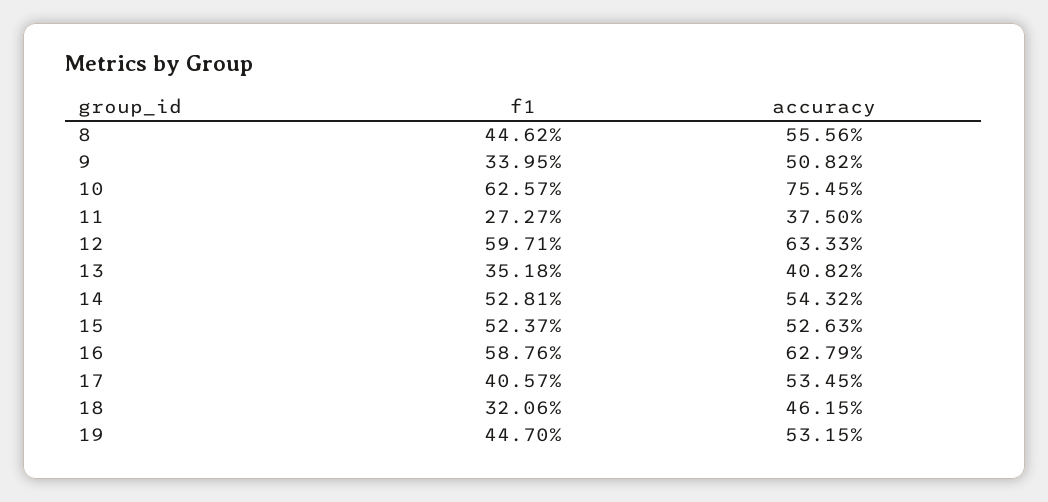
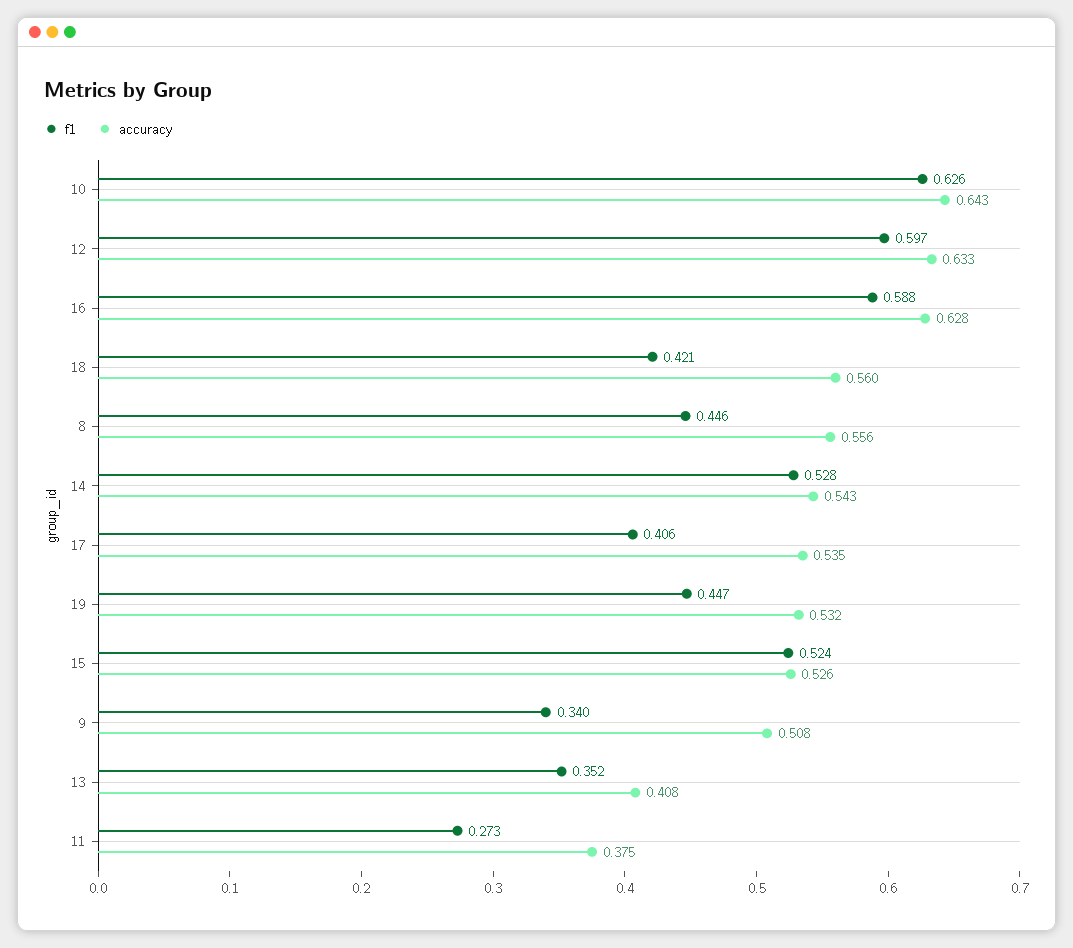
accuracy, 10: 0.7545 -> 0.643
f1, 18: 0.3206 -> 0.421
accuracy, 18: 0.4615 -> 0.56

